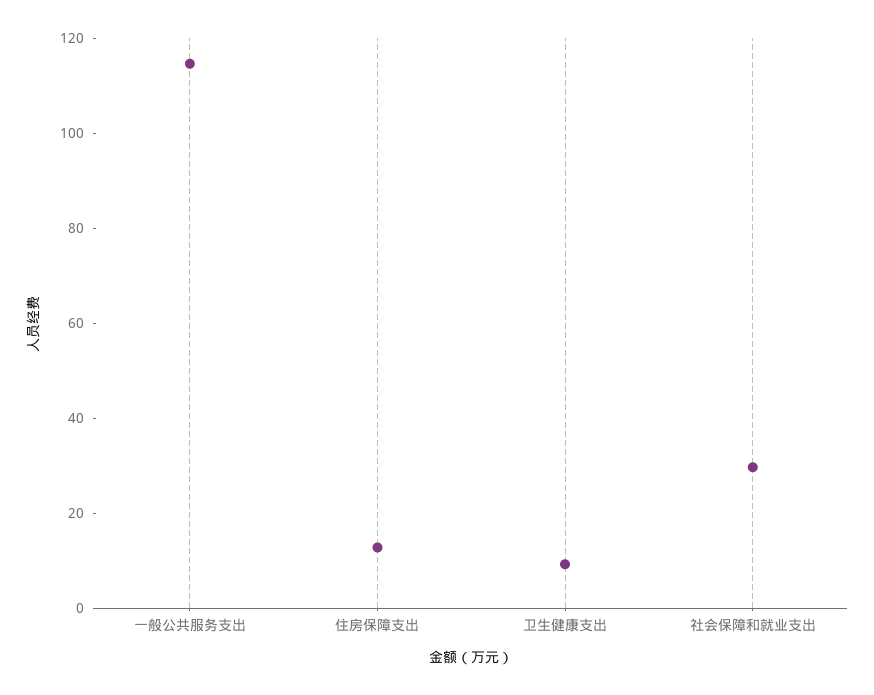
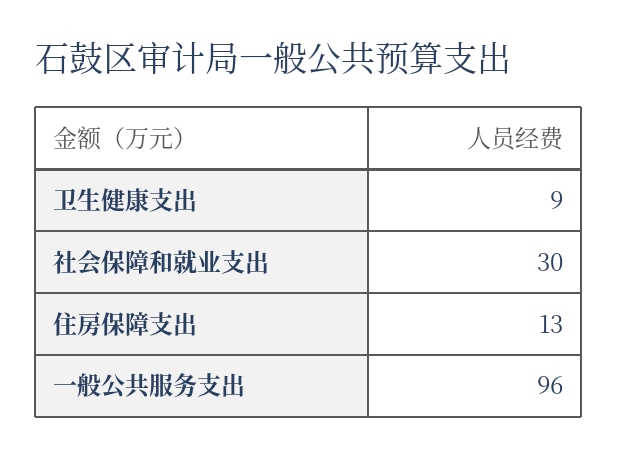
一般公共服务支出: 115 -> 96

